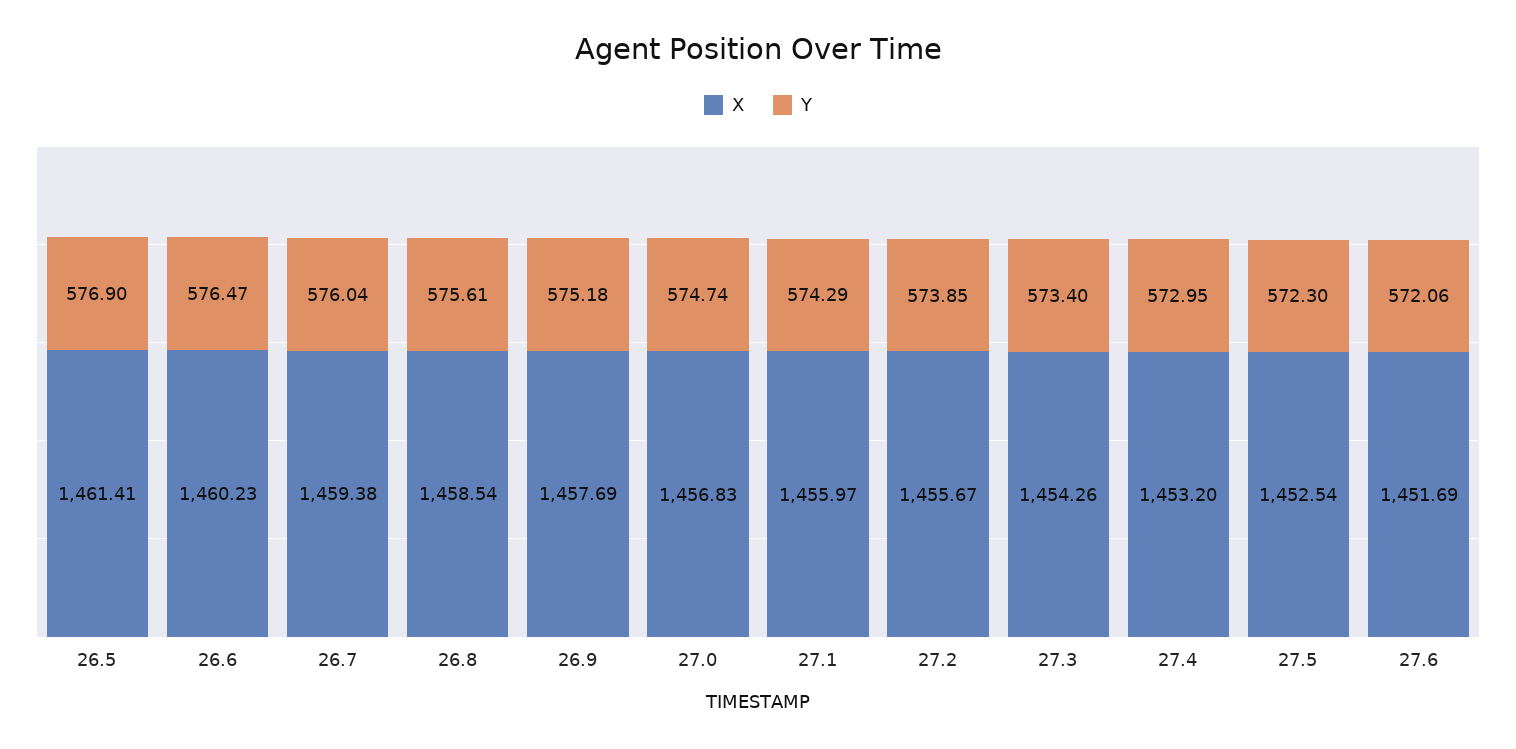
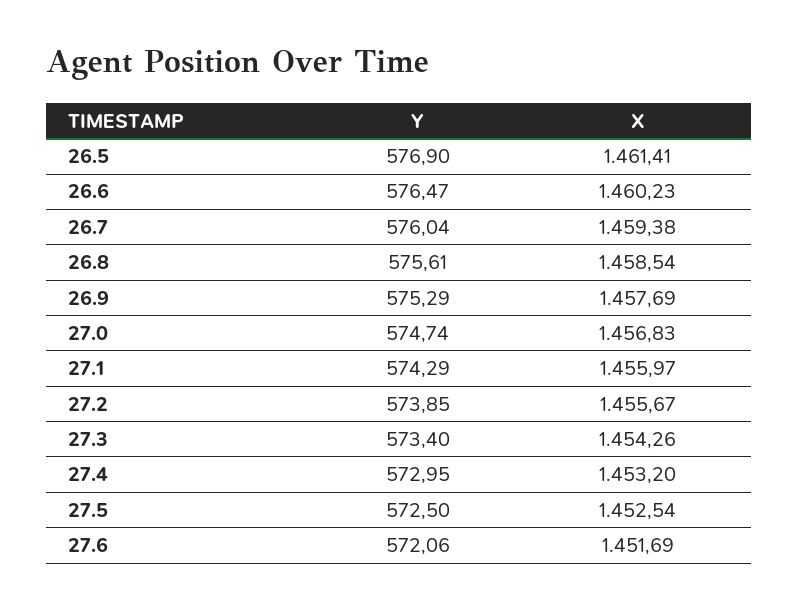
Y, 26.9: 575.18 -> 575.29
Y, 27.5: 572.3 -> 572.5

